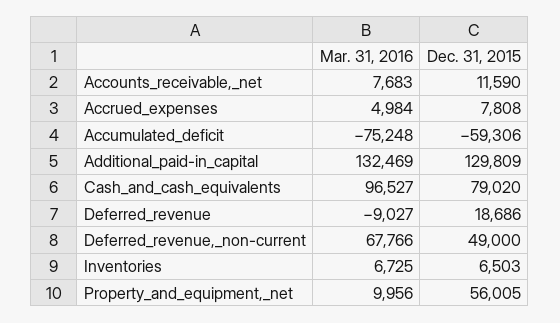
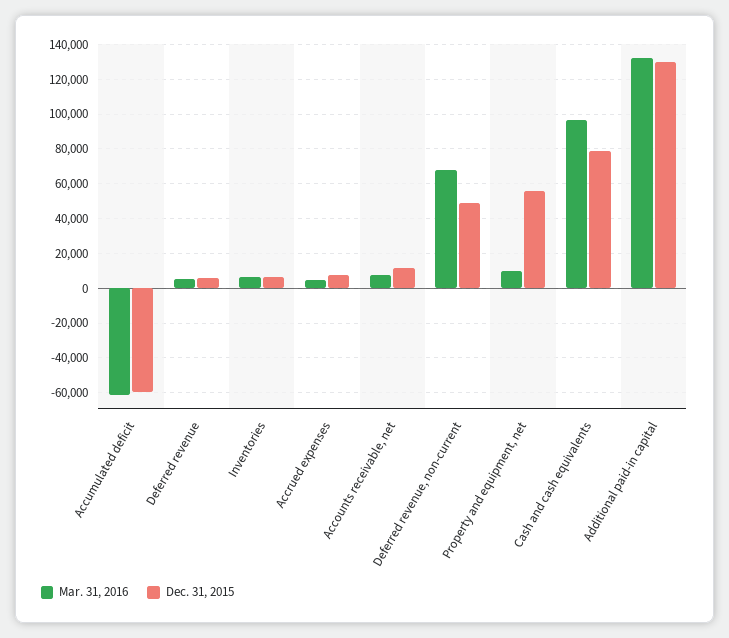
Mar. 31, 2016, Accumulated_deficit: -75248 -> -60000
Mar. 31, 2016, Deferred_revenue: -9027 -> 5000
Dec. 31, 2015, Deferred_revenue: 18686 -> 5000

